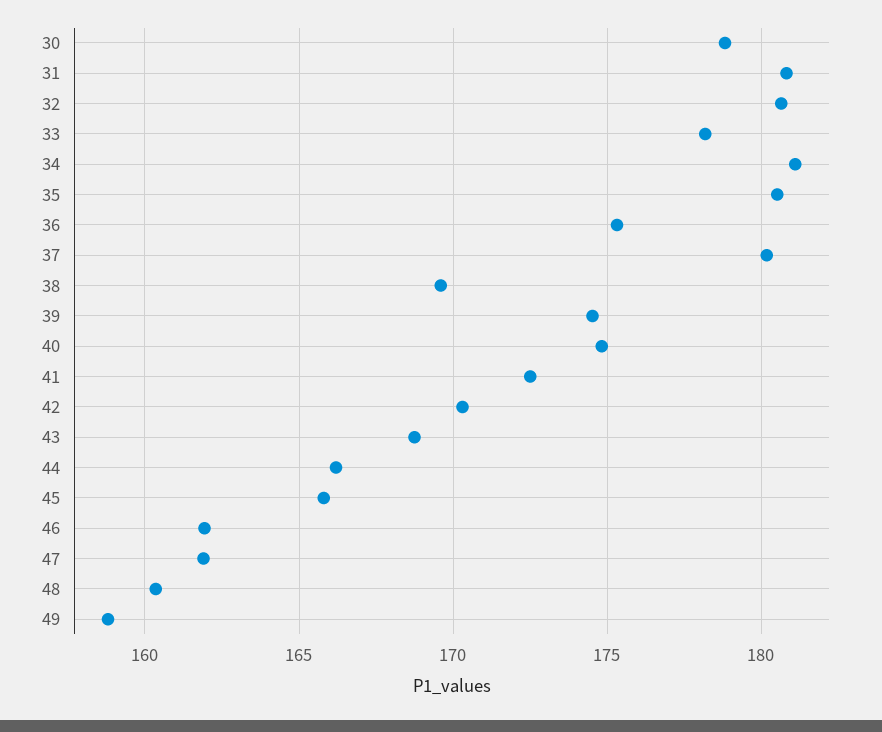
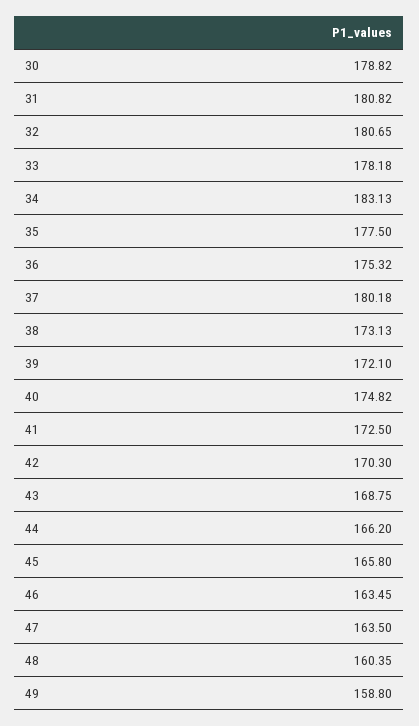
34: 181 -> 183.13
35: 180.5 -> 177.5
38: 169.5 -> 173.13
39: 174.5 -> 172.1
46: 162 -> 163.45
47: 162 -> 163.5

